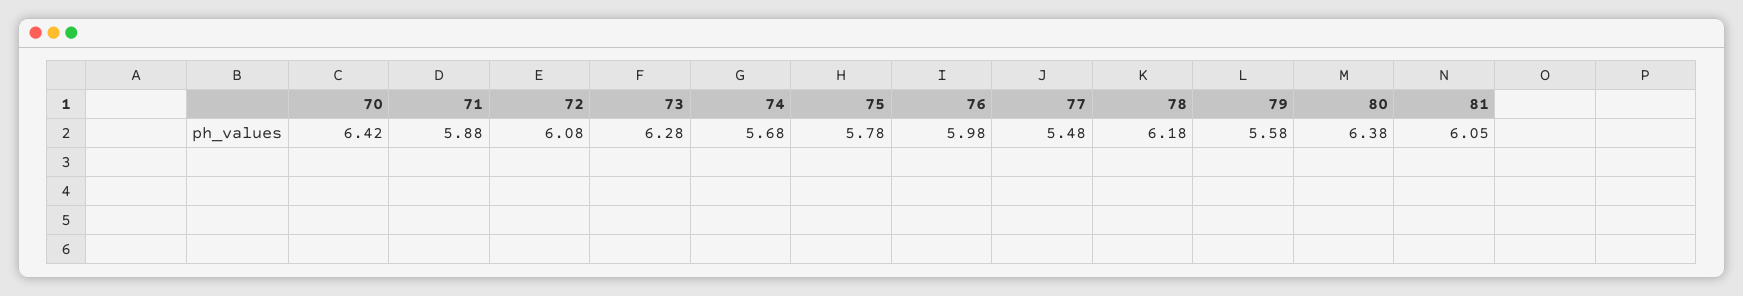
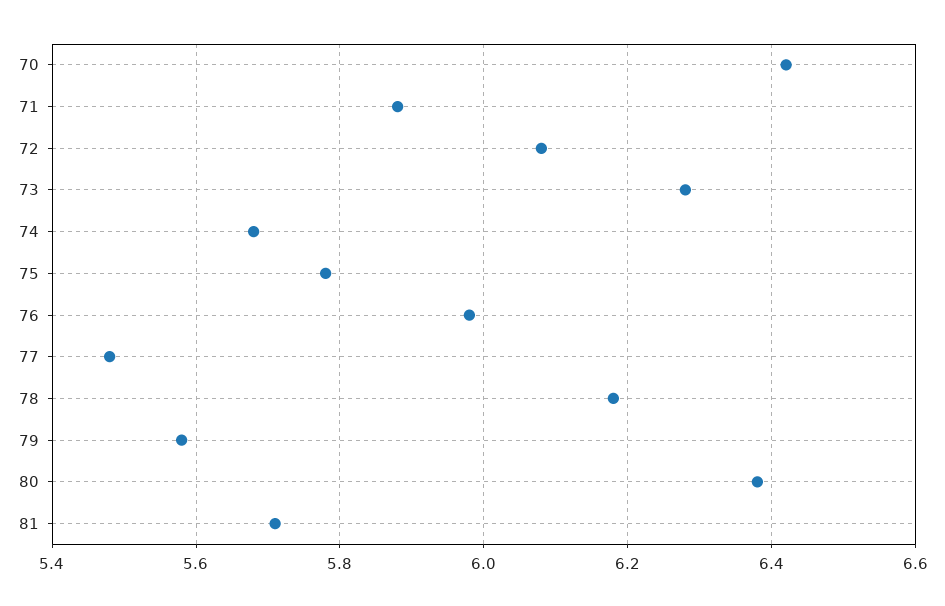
81: 6.05 -> 5.7

